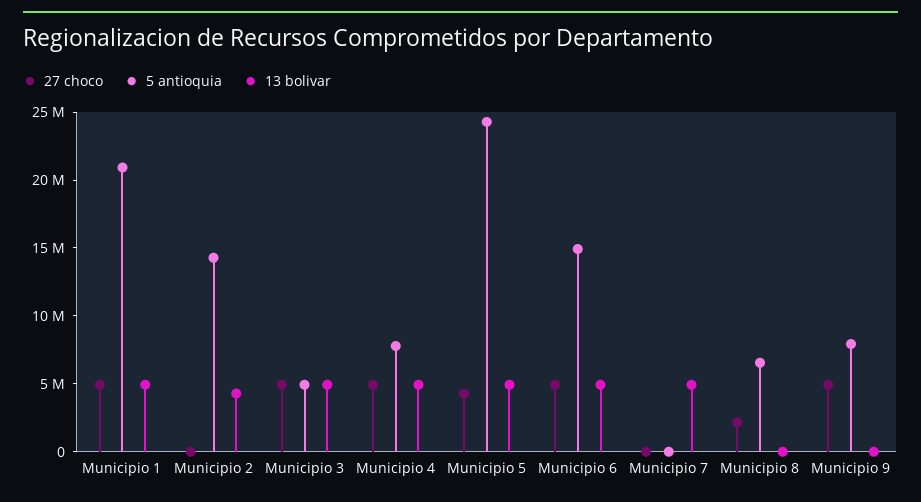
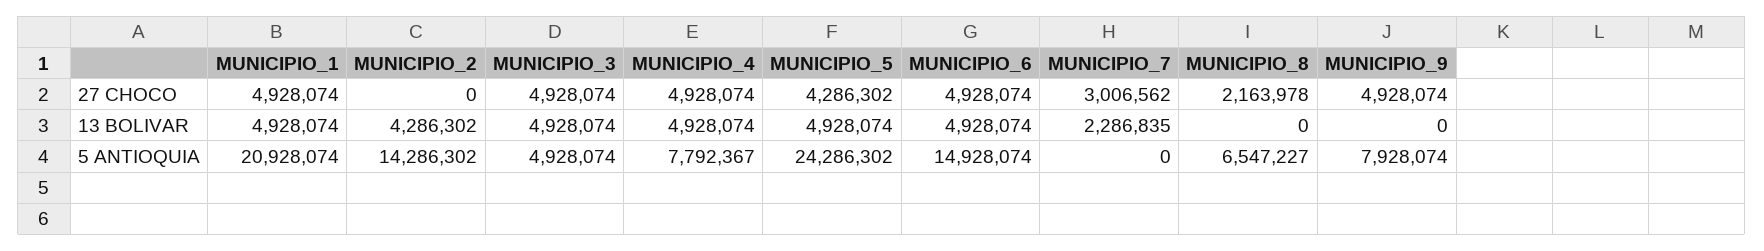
27 choco, Municipio 7: 0 -> 3006562
13 bolivar, Municipio 7: 5000000 -> 2286835

